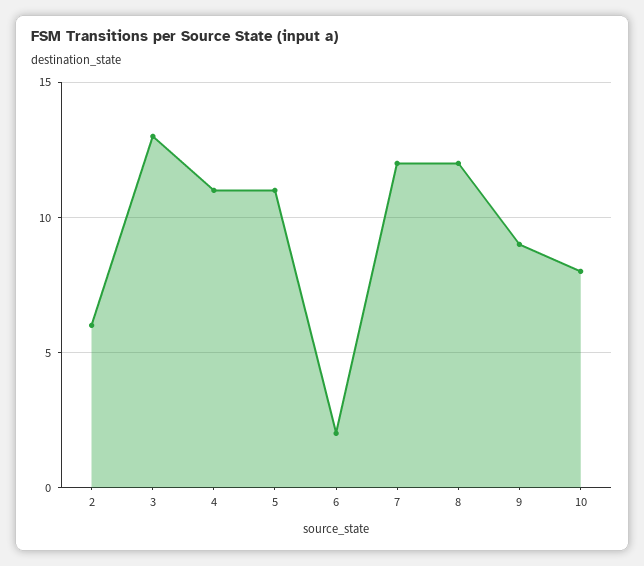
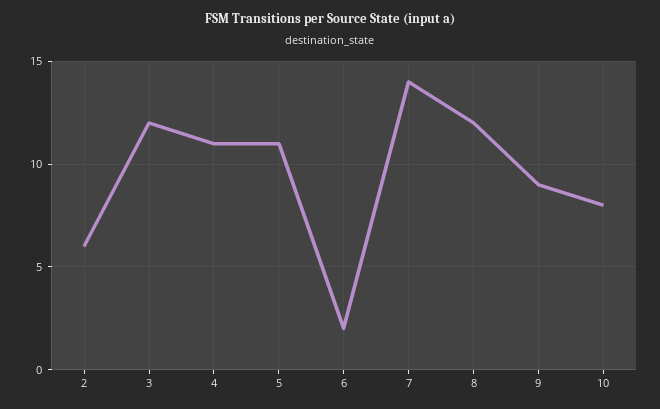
3: 13 -> 12
7: 12 -> 14

